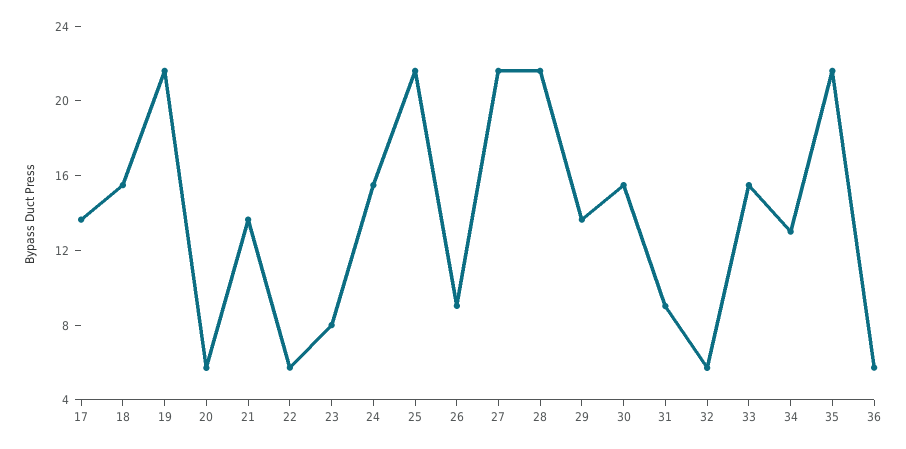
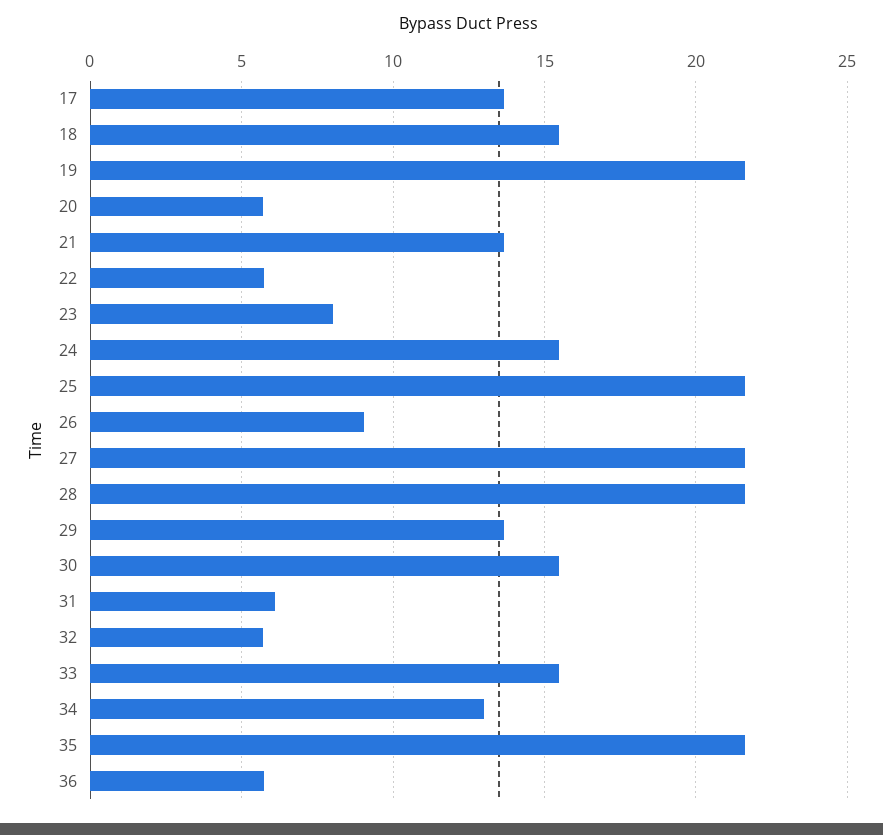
31: 9 -> 6

